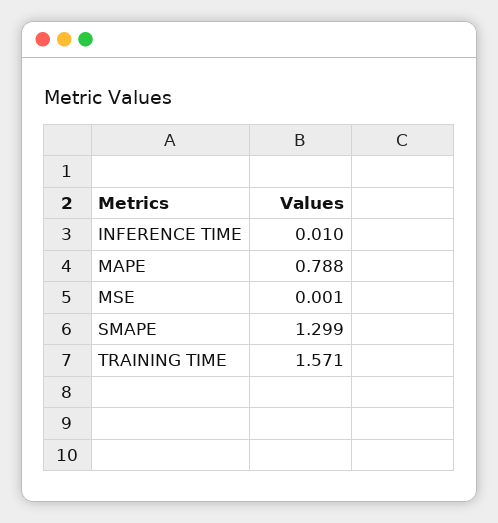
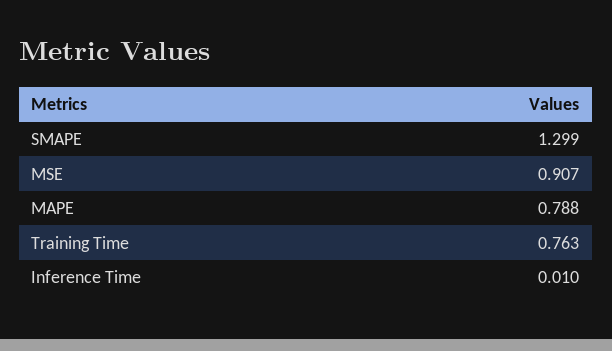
MSE: 0.001 -> 0.907
TRAINING TIME: 1.571 -> 0.763

